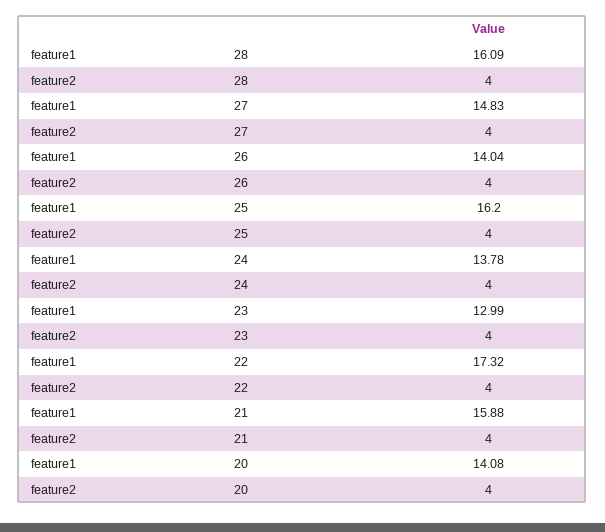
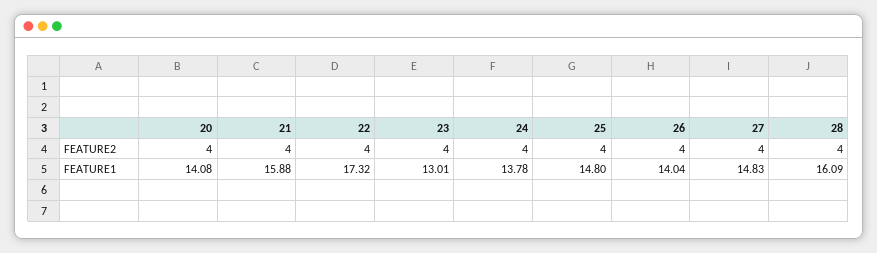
feature1, 25: 16.2 -> 14.8
feature1, 23: 12.99 -> 13.01

